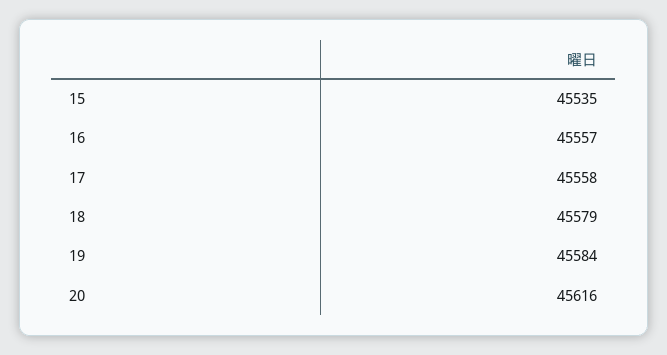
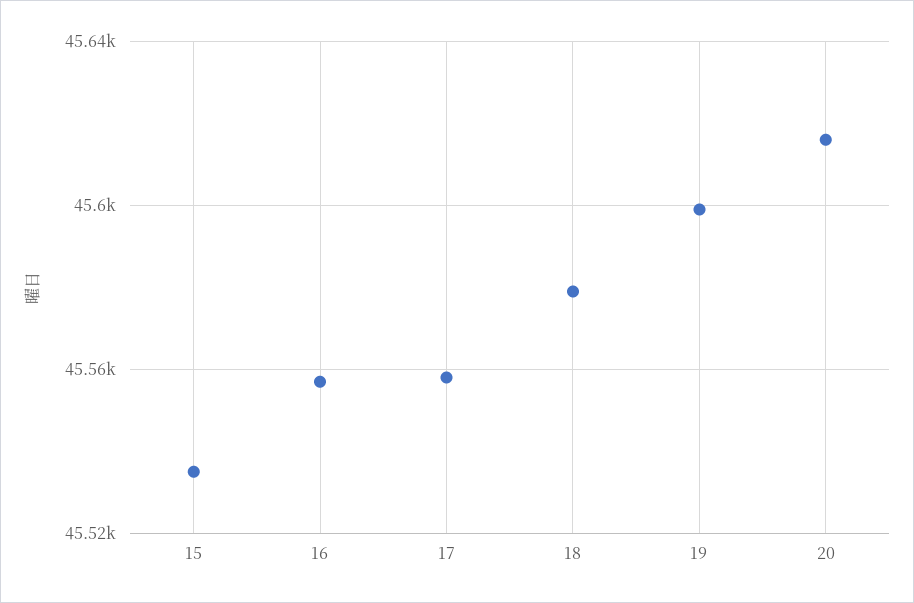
19: 45584 -> 45600

